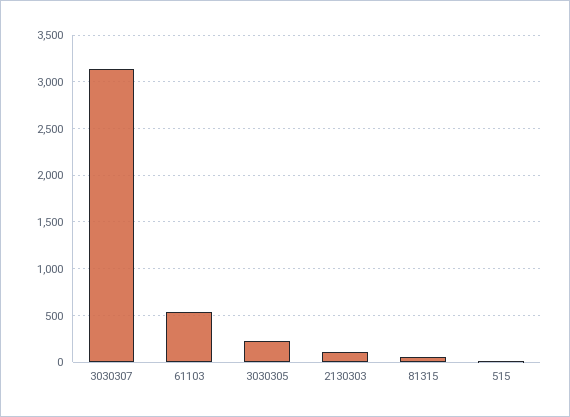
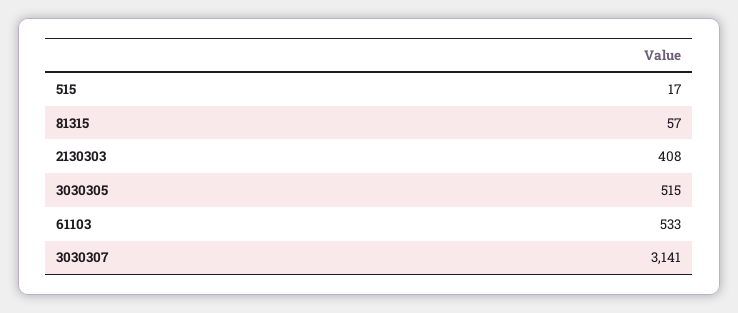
3030305: 200 -> 515
2130303: 100 -> 408

